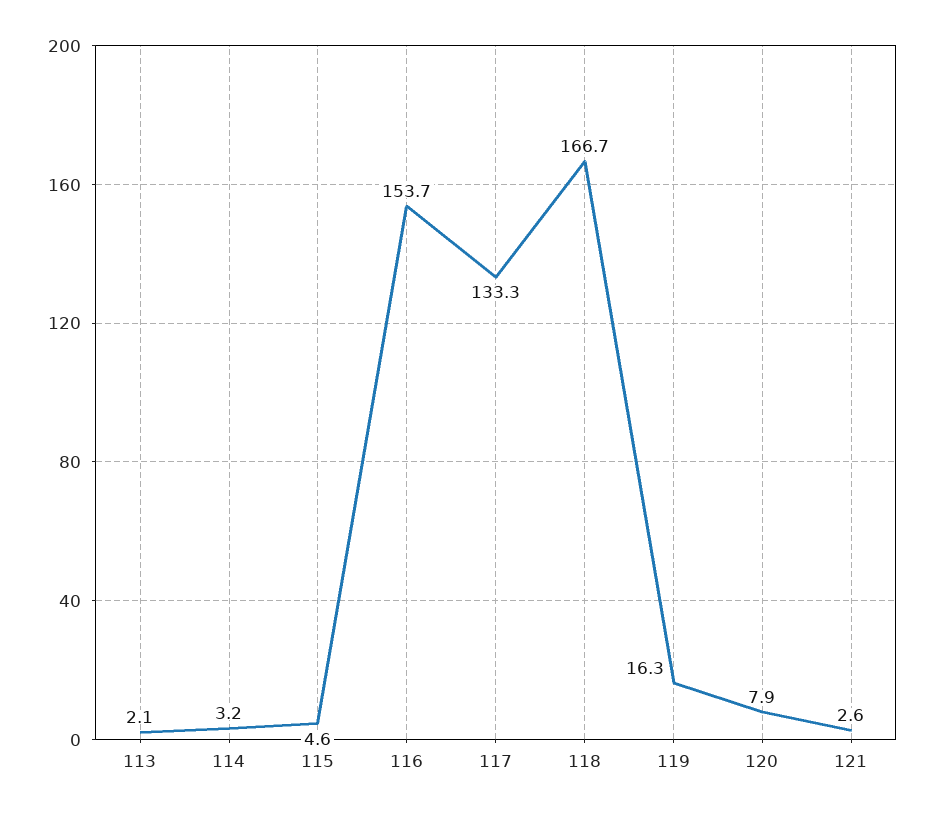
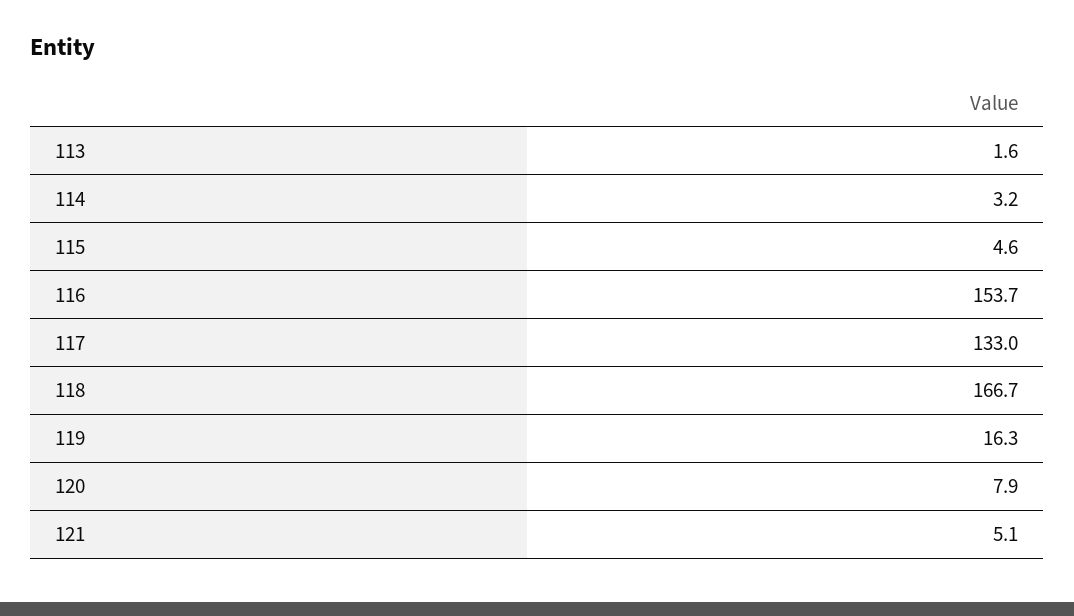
113: 2.1 -> 1.6
117: 133.3 -> 133
121: 2.6 -> 5.1

